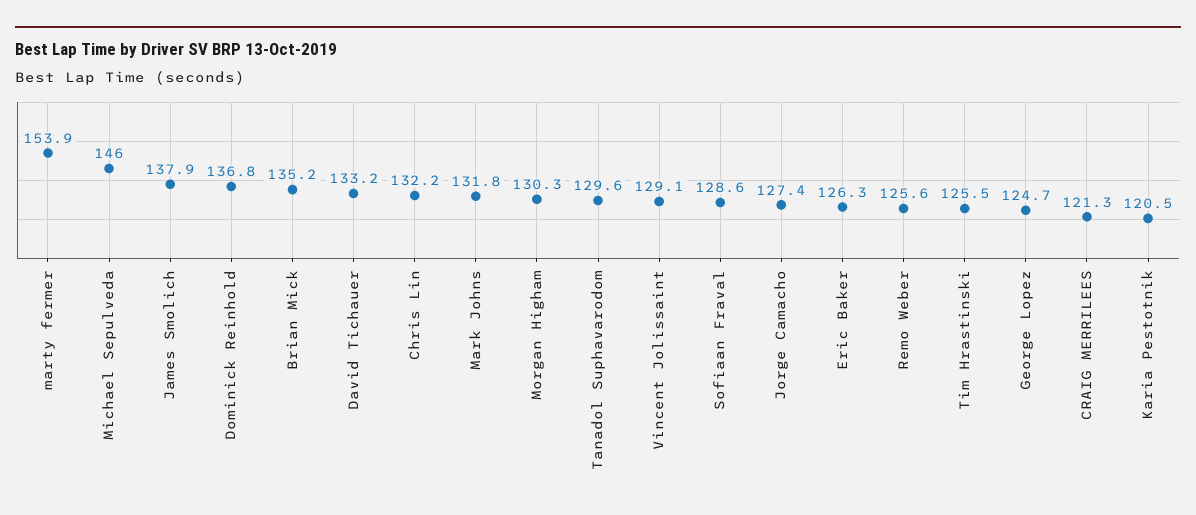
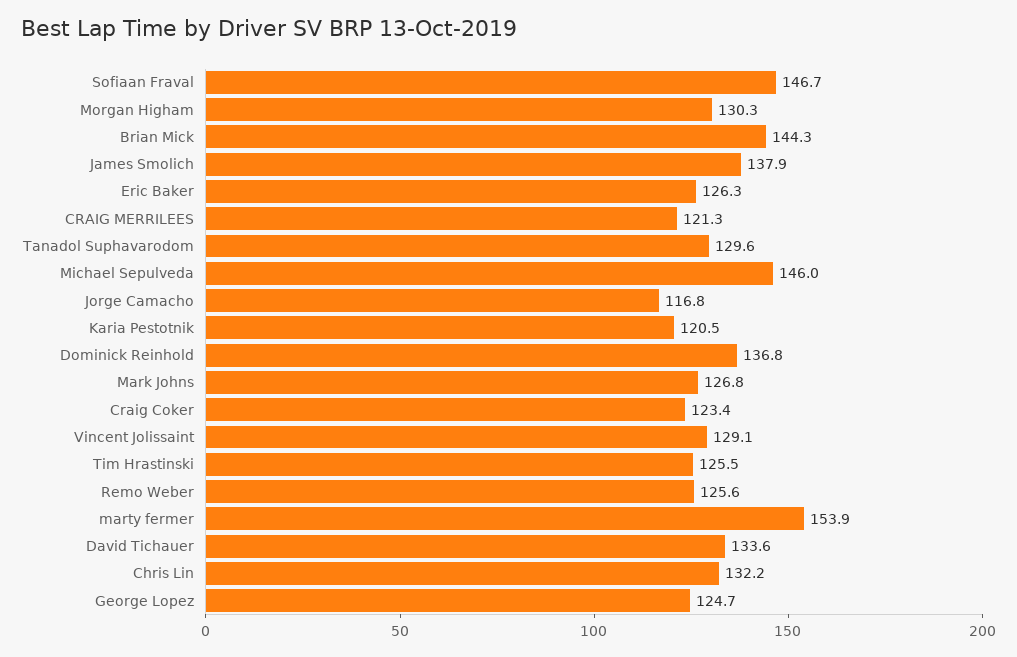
Brian Mick: 135.2 -> 144.3
David Tichauer: 133.2 -> 133.6
Mark Johns: 131.8 -> 126.8
Sofiaan Fraval: 128.6 -> 146.7
Jorge Camacho: 127.4 -> 116.8
Craig Coker: none -> 123.4

